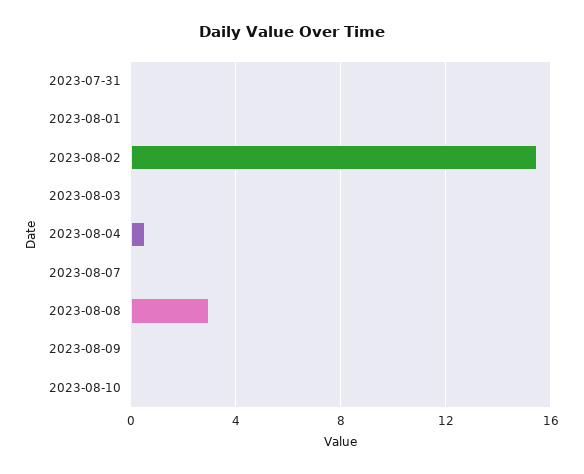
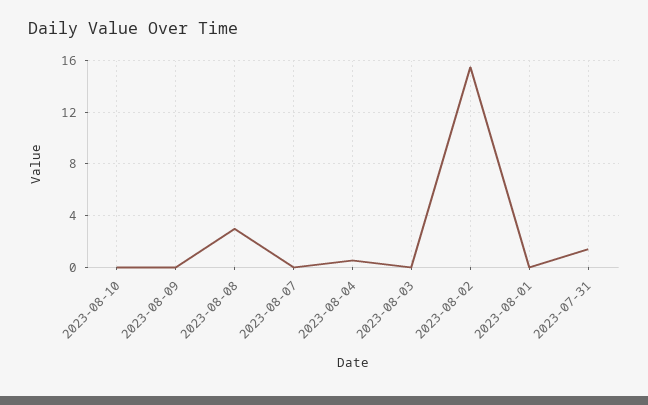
2023-07-31: 0 -> 1.5

